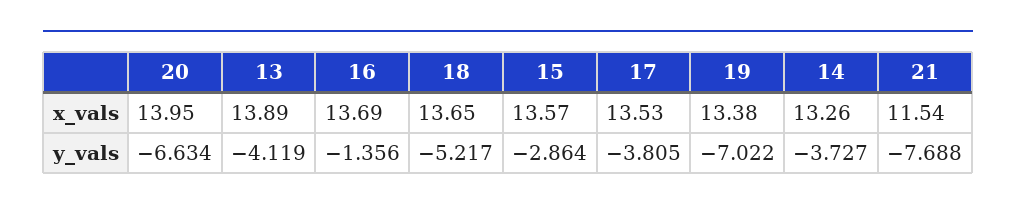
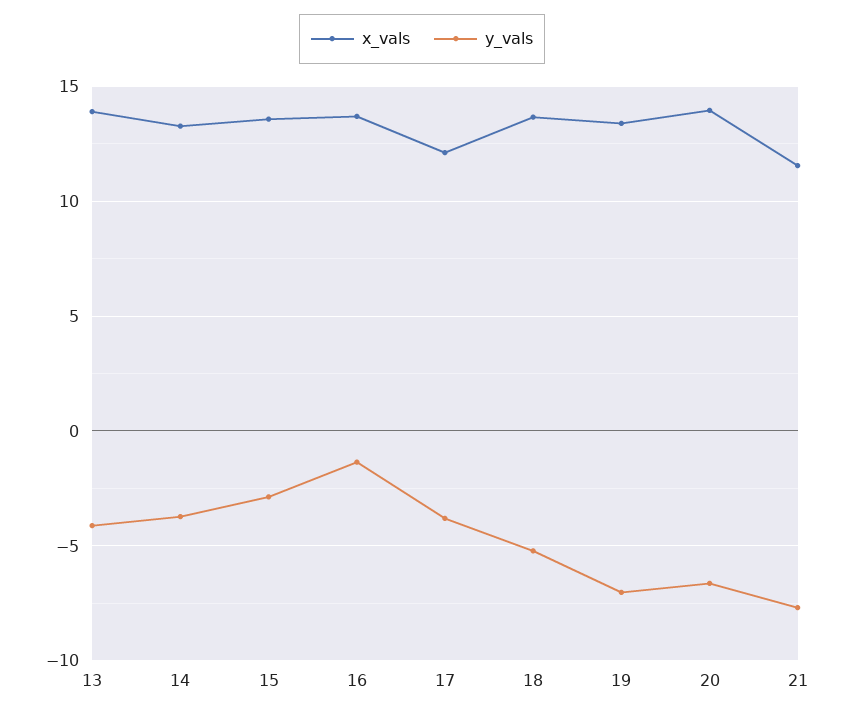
x_vals, 17: 13.53 -> 12

